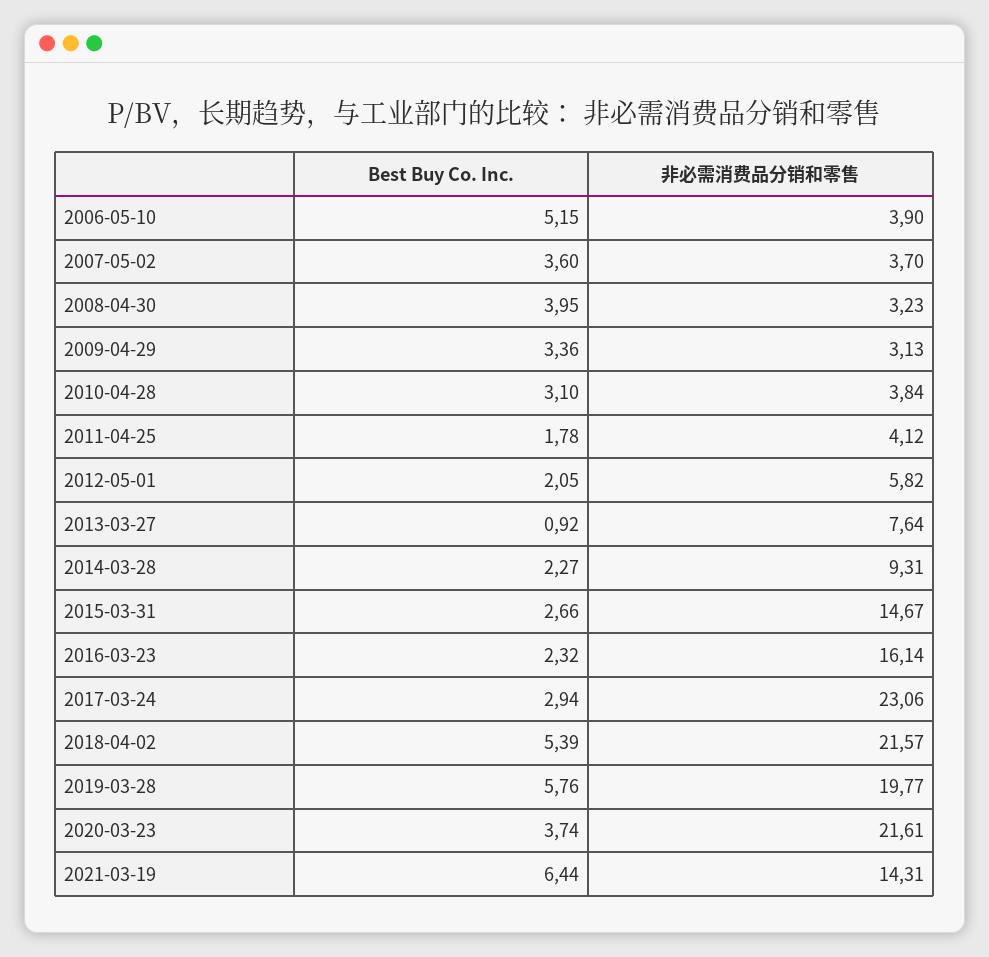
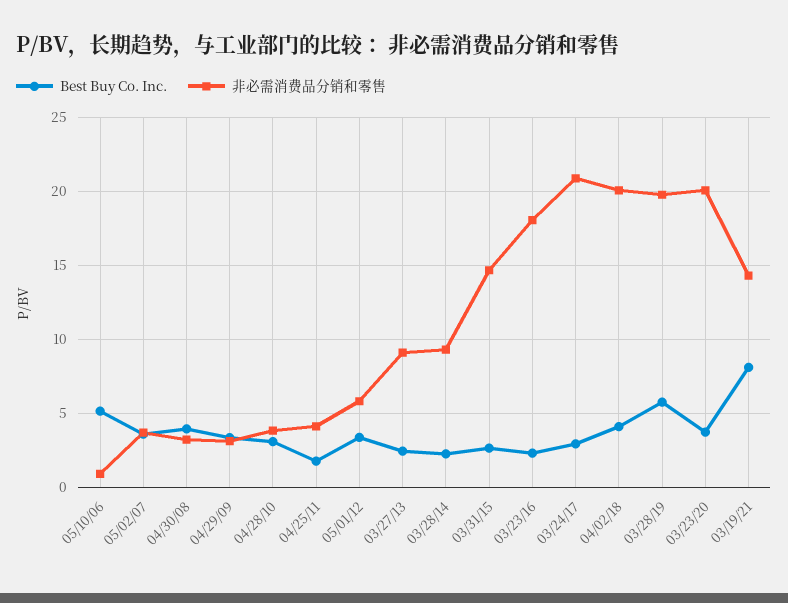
非必需消费品分销和零售, 2006-05-10: 3.9 -> 1
Best Buy Co. Inc., 2012-05-01: 2.05 -> 3.5
Best Buy Co. Inc., 2013-03-27: 0.92 -> 2.5
非必需消费品分销和零售, 2013-03-27: 7.64 -> 9
非必需消费品分销和零售, 2016-03-23: 16.14 -> 18
非必需消费品分销和零售, 2017-03-24: 23.06 -> 21
Best Buy Co. Inc., 2018-04-02: 5.39 -> 4
非必需消费品分销和零售, 2018-04-02: 21.57 -> 20
非必需消费品分销和零售, 2020-03-23: 21.61 -> 20
Best Buy Co. Inc., 2021-03-19: 6.44 -> 8

